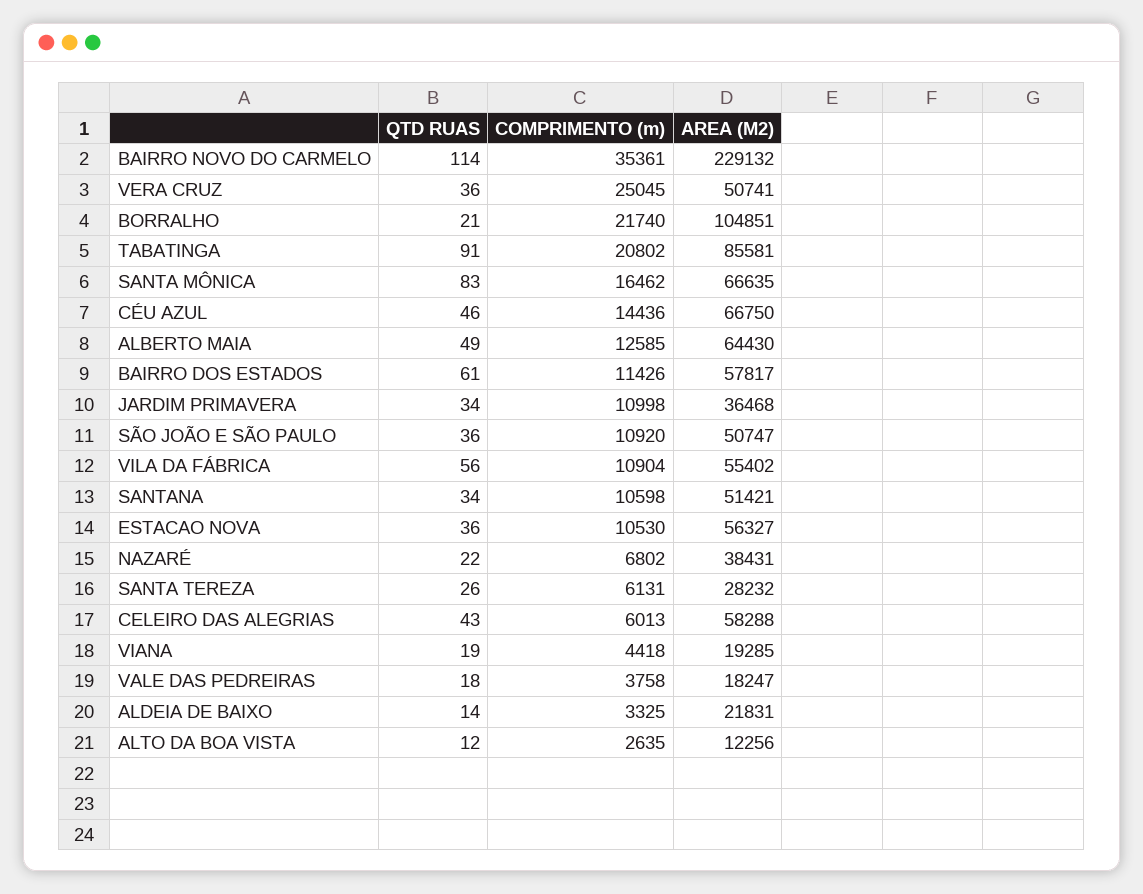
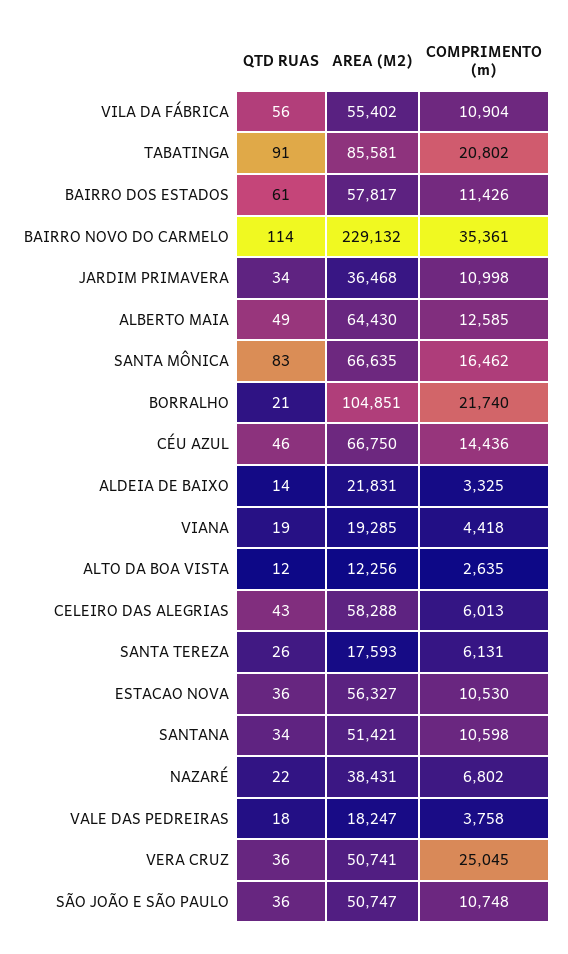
COMPRIMENTO (m), SÃO JOÃO E SÃO PAULO: 10920 -> 10748
AREA (M2), SANTA TEREZA: 28232 -> 17593

